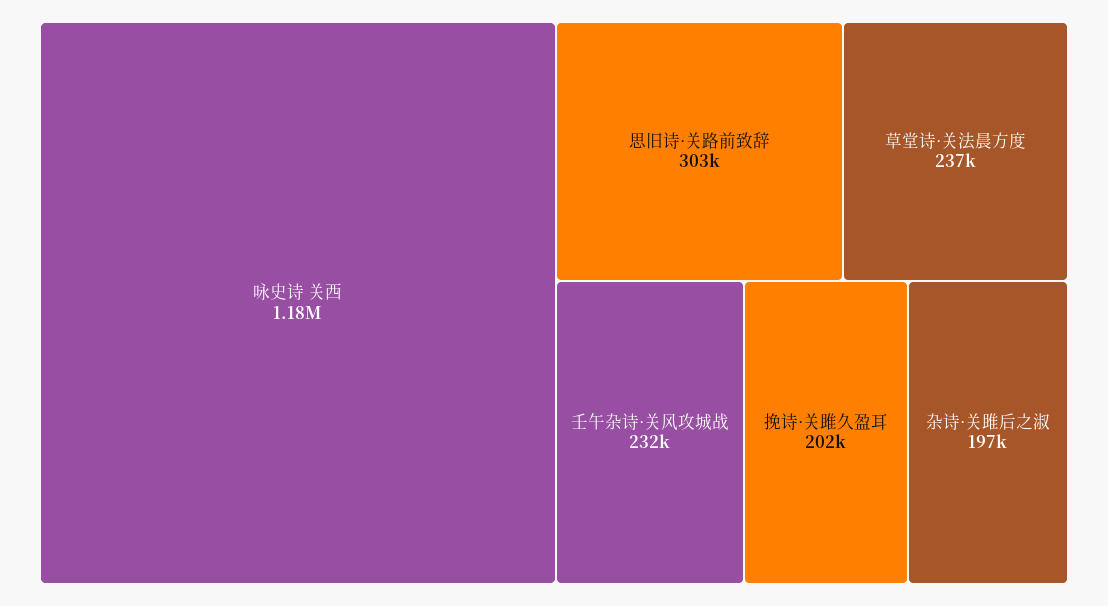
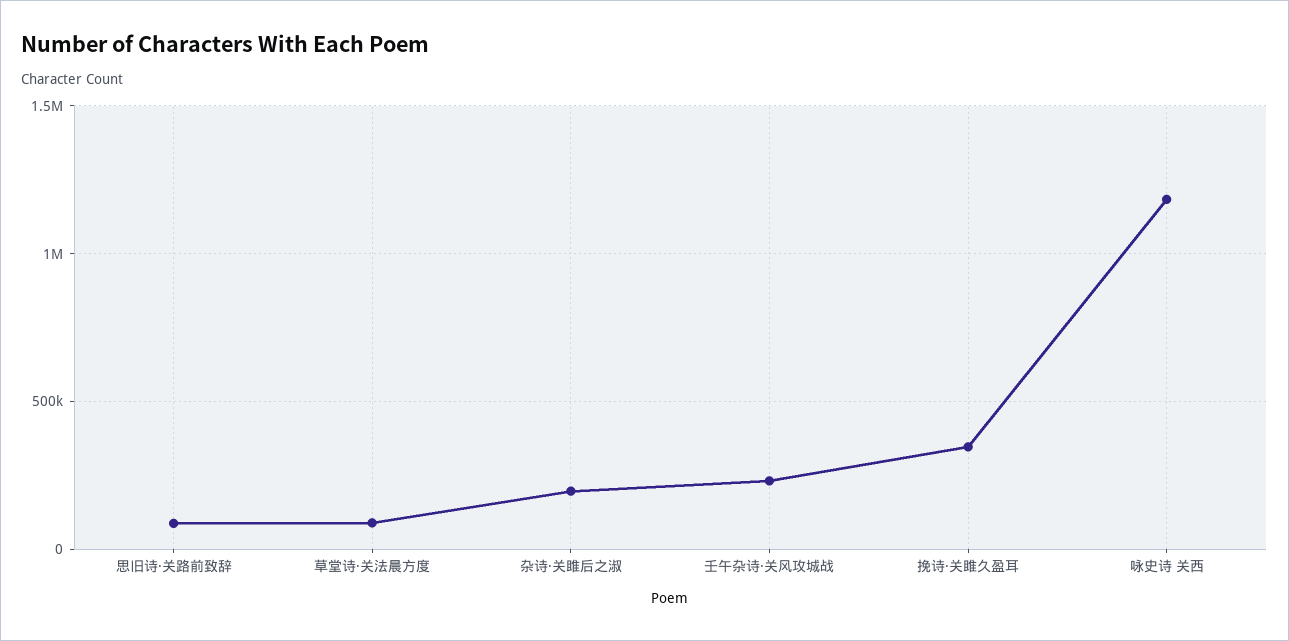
思旧诗·关路前致辞: 303000 -> 100000
草堂诗·关法晨方度: 237000 -> 100000
挽诗·关雎久盈耳: 202000 -> 350000

